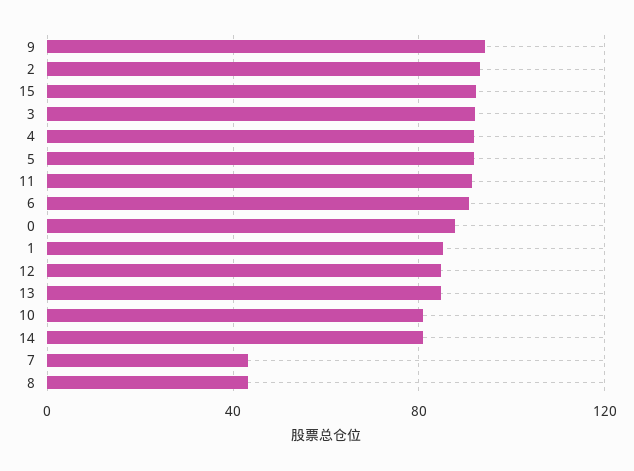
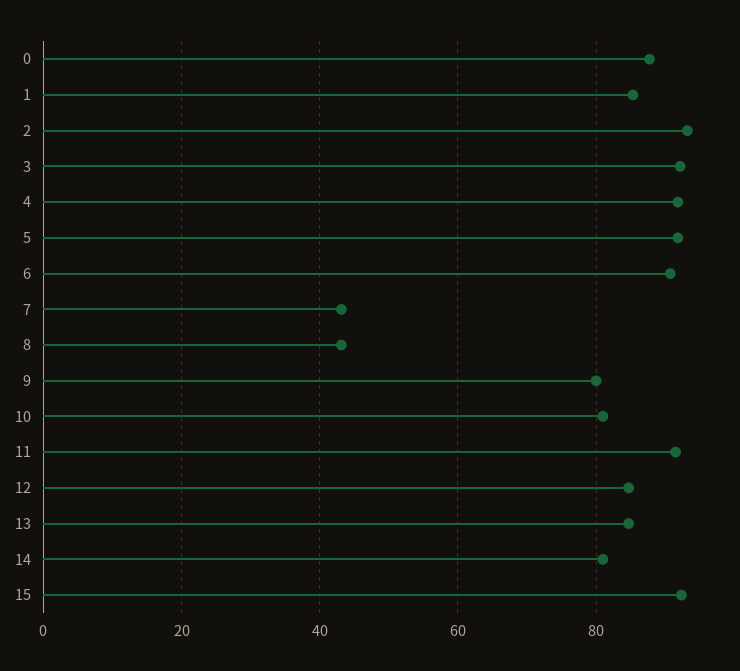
9: 95 -> 80

